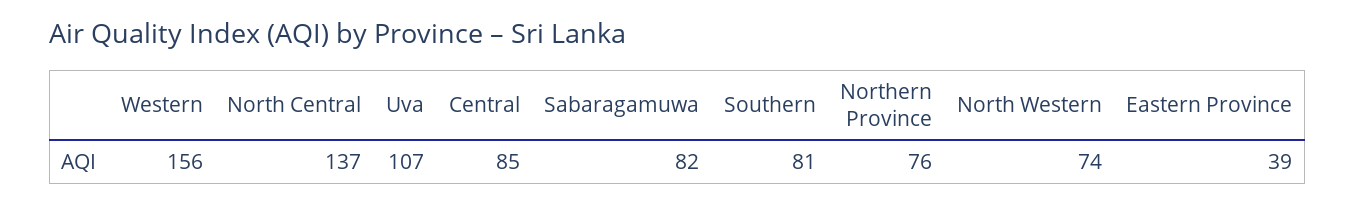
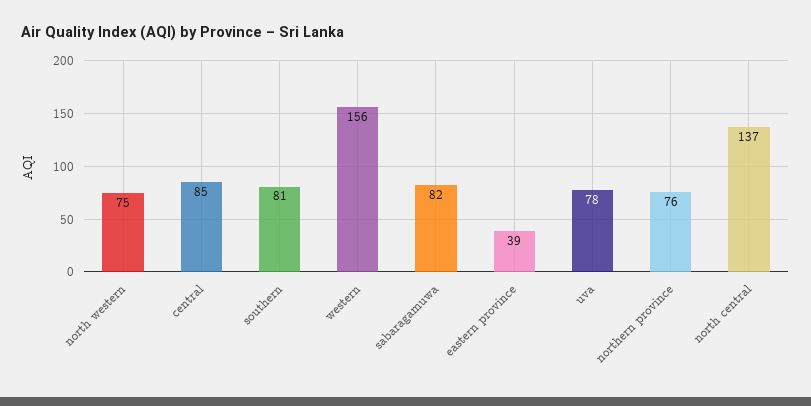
Uva: 107 -> 78
North Western: 74 -> 75

